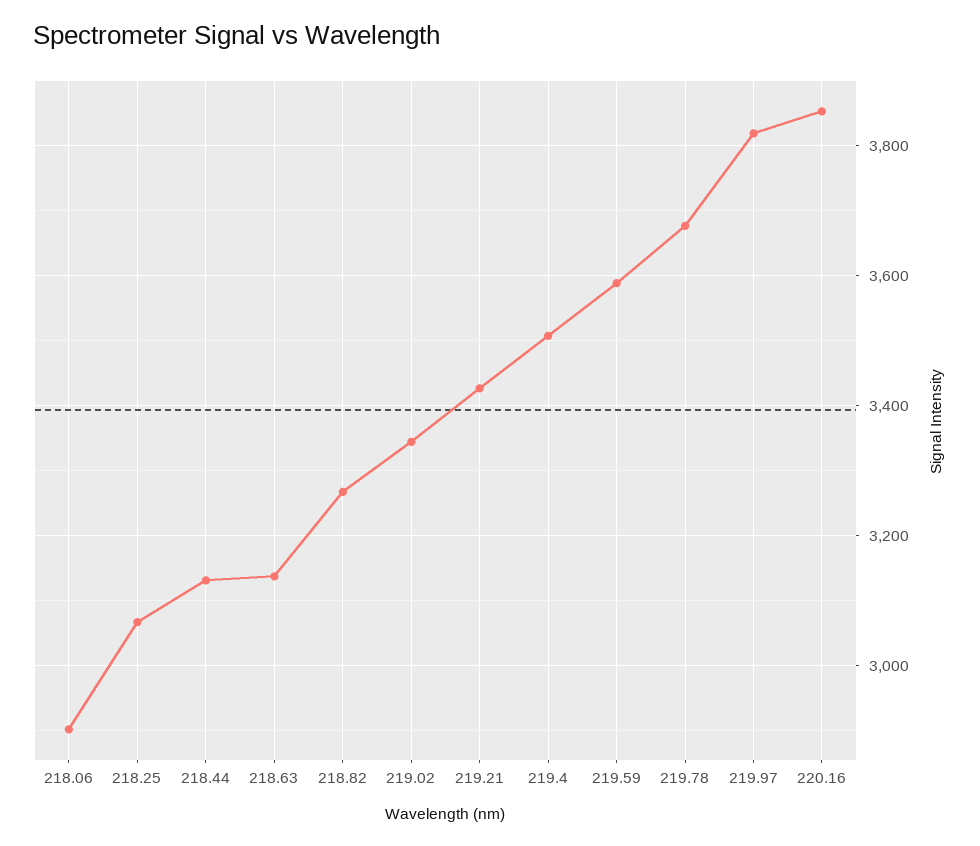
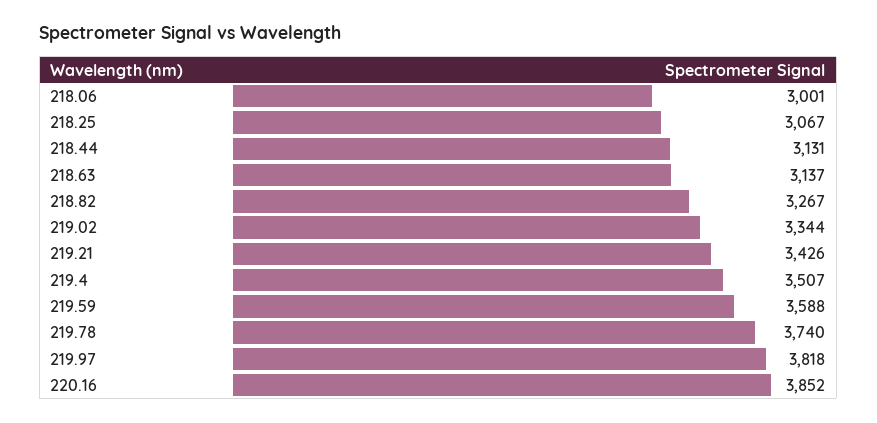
218.06: 2900 -> 3001
219.78: 3680 -> 3740

